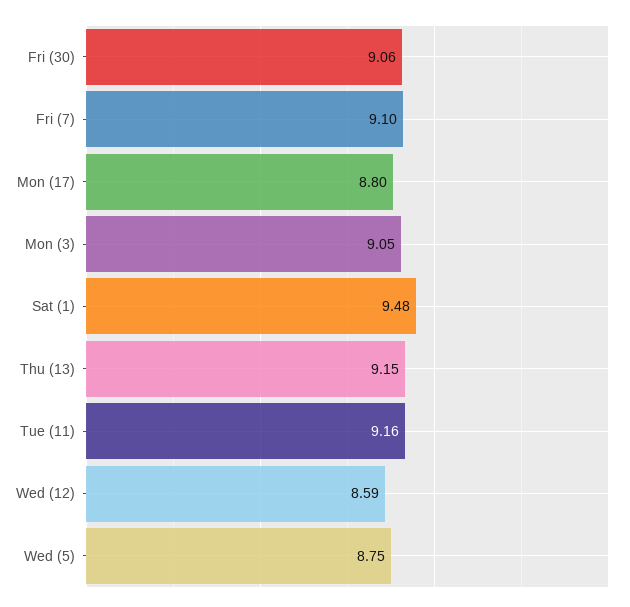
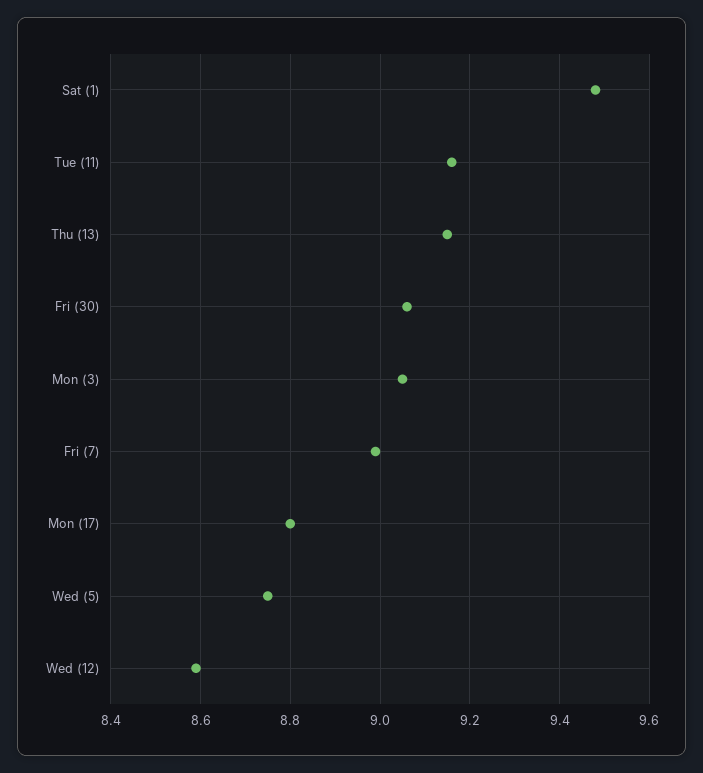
Fri (7): 9.1 -> 9

